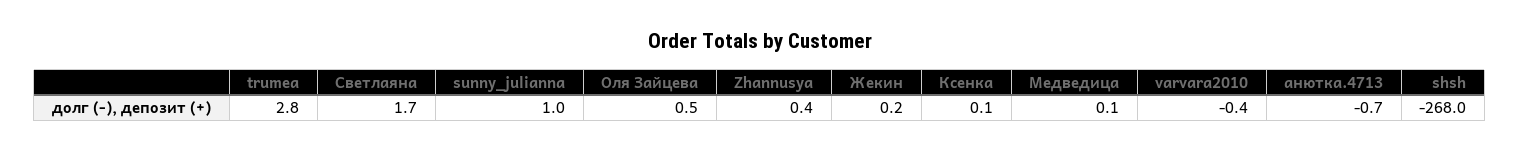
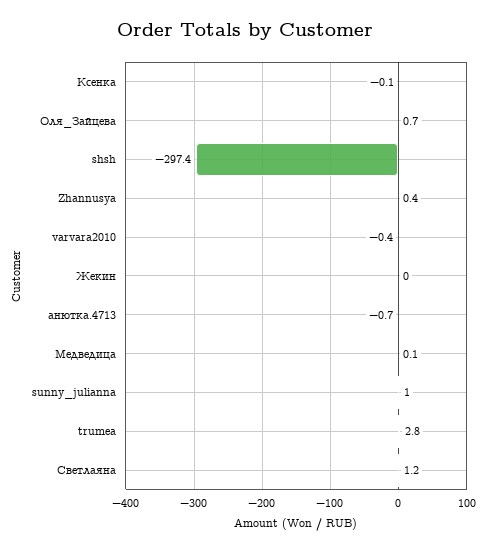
Светлаяна: 1.7 -> 1.2
Оля Зайцева: 0.5 -> 0.7
Жекин: 0.2 -> 0
Ксенка: 0.1 -> -0.1
shsh: -268 -> -297.4

